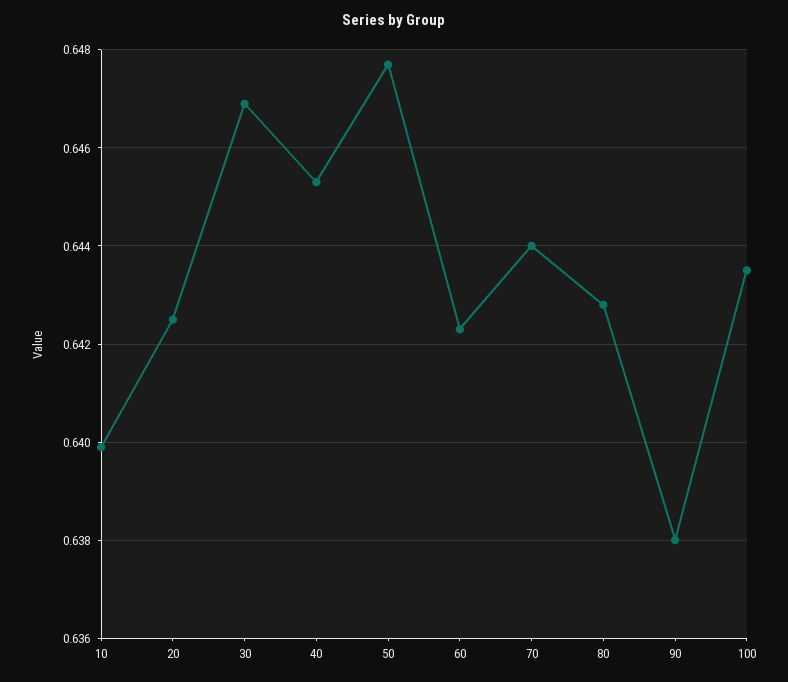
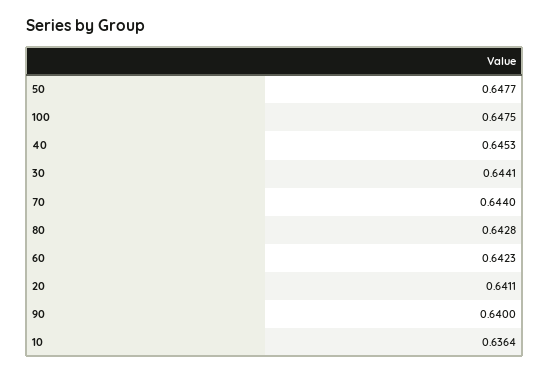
10: 0.64 -> 0.6364
20: 0.6425 -> 0.6411
30: 0.647 -> 0.6441
90: 0.638 -> 0.64
100: 0.6435 -> 0.6475

